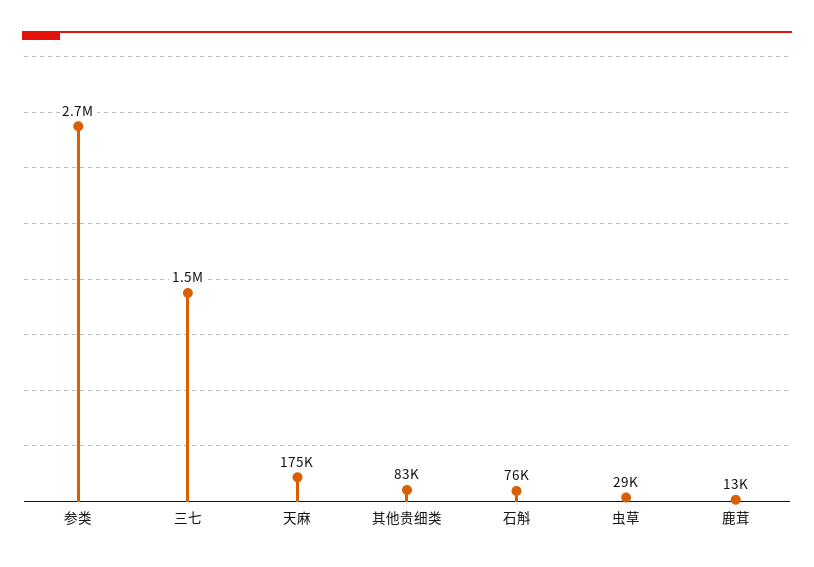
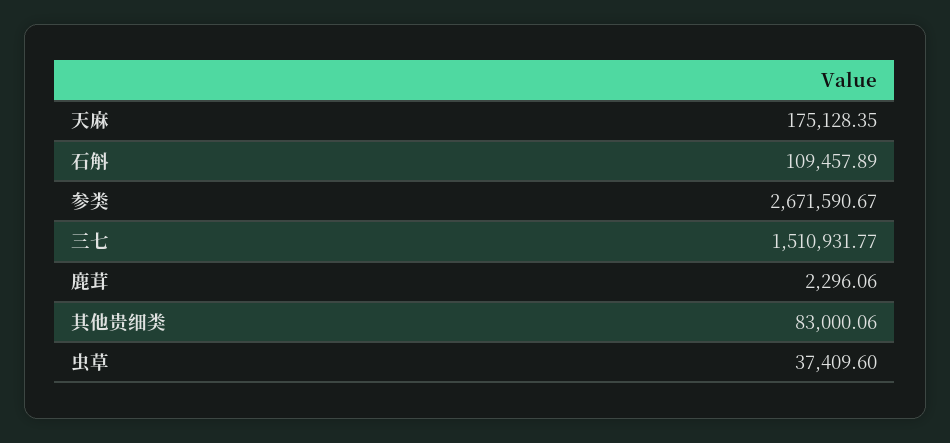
石斛: 76000 -> 109457.89
虫草: 29000 -> 37409.6
鹿茸: 13000 -> 2296.06

